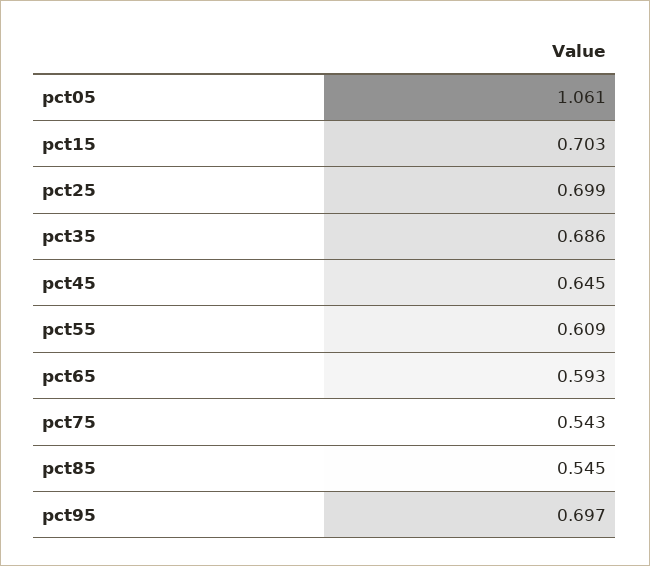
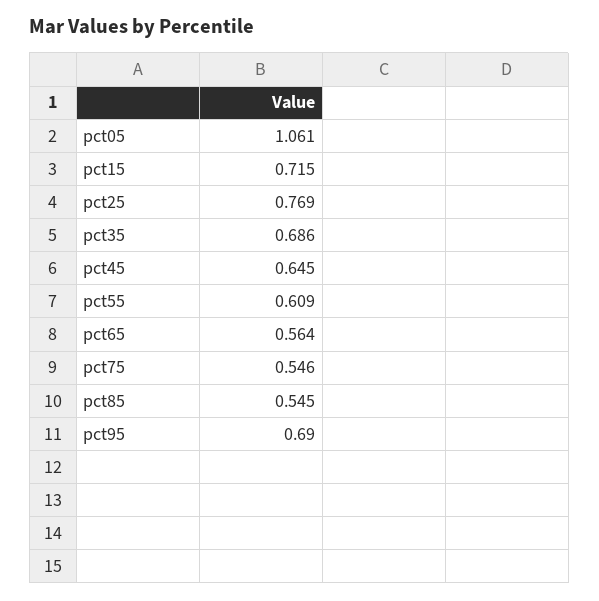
pct15: 0.703 -> 0.715
pct25: 0.699 -> 0.769
pct65: 0.593 -> 0.564
pct75: 0.543 -> 0.546
pct95: 0.697 -> 0.69

